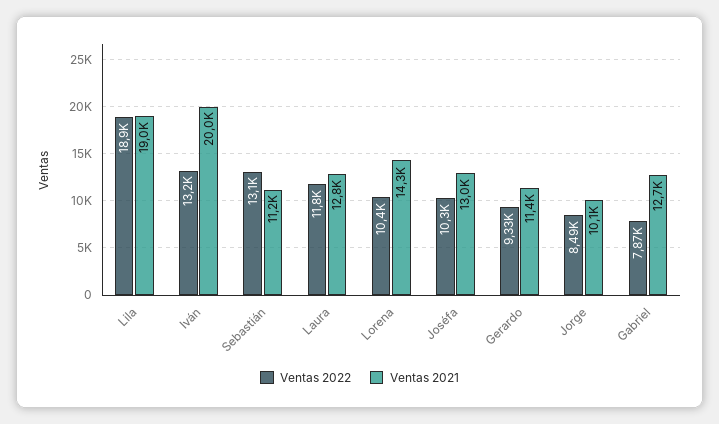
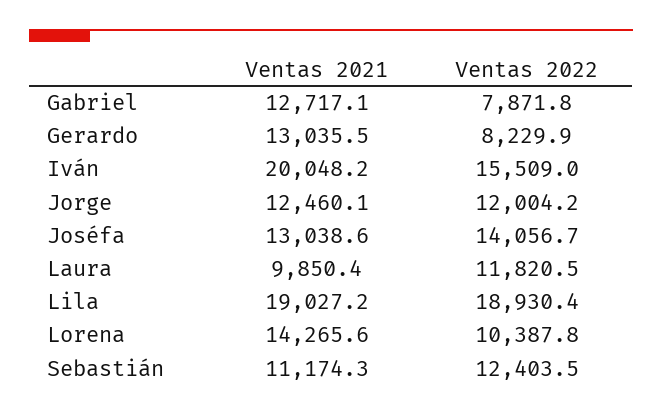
Ventas 2022, Iván: 13200 -> 15509
Ventas 2022, Sebastián: 13100 -> 12403.5
Ventas 2021, Laura: 12800 -> 9850.4
Ventas 2022, Joséfa: 10300 -> 14056.7
Ventas 2022, Gerardo: 9330 -> 8229.9
Ventas 2021, Gerardo: 11400 -> 13035.5
Ventas 2022, Jorge: 8490 -> 12004.2
Ventas 2021, Jorge: 10100 -> 12460.1

